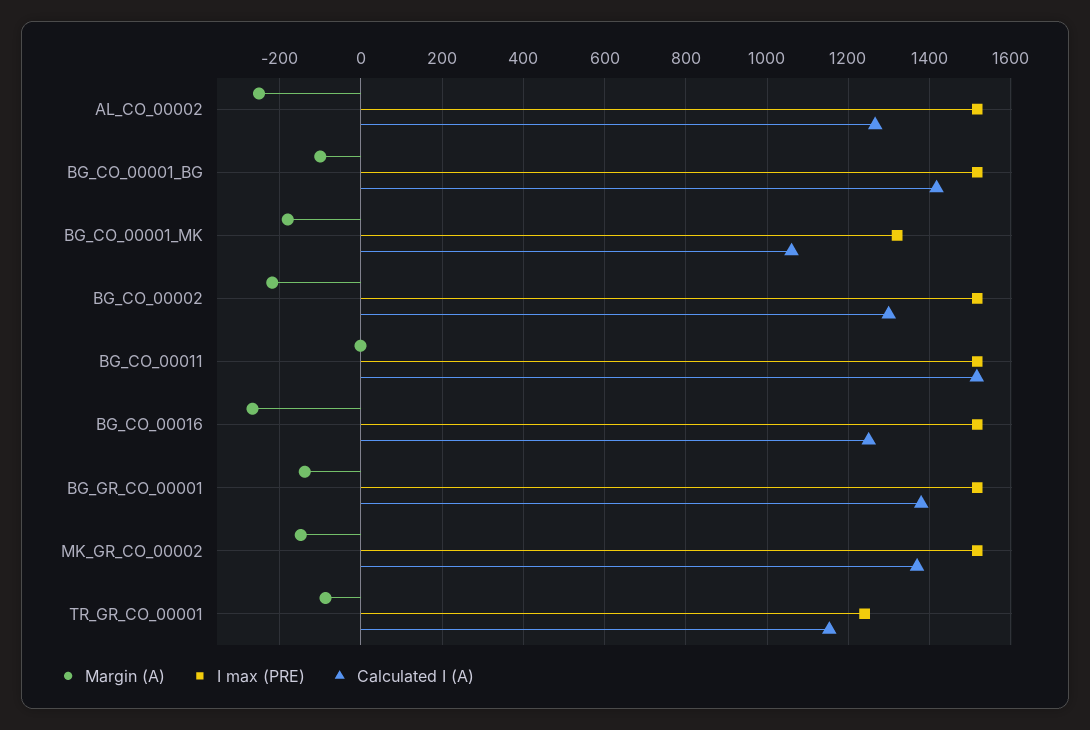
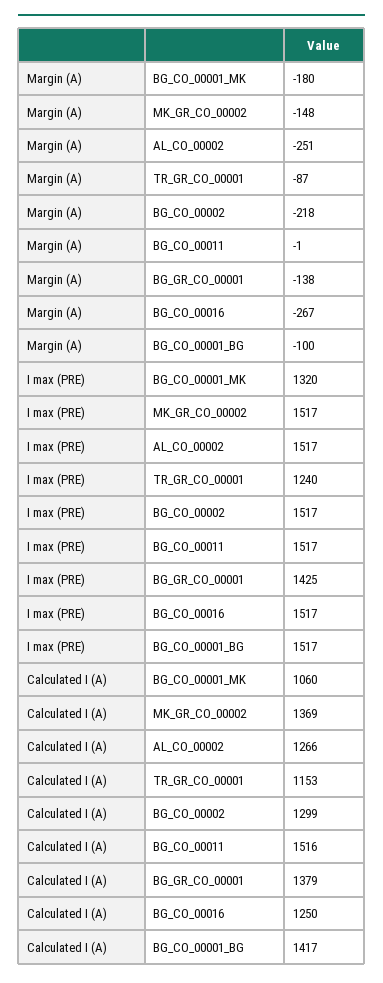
I max (PRE), BG_GR_CO_00001: 1520 -> 1425

